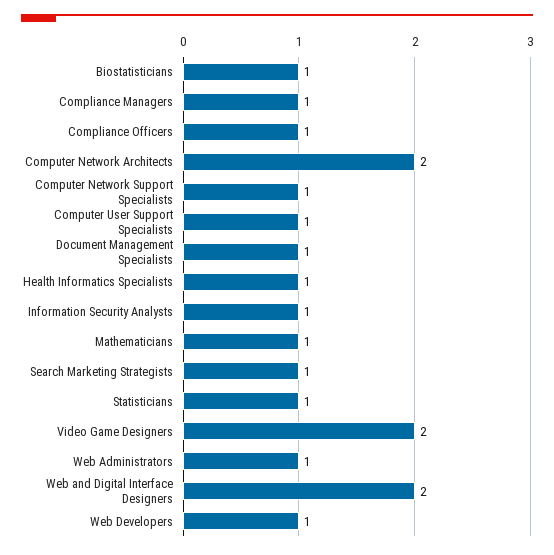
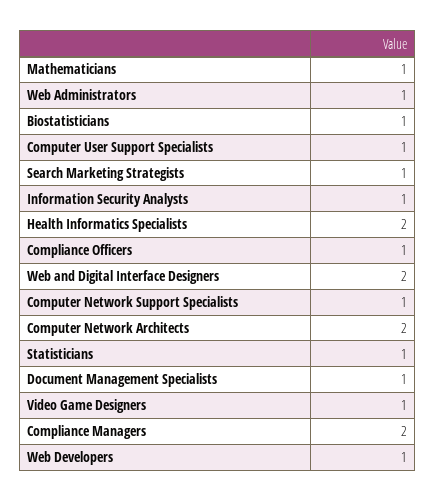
Compliance Managers: 1 -> 2
Health Informatics Specialists: 1 -> 2
Video Game Designers: 2 -> 1

